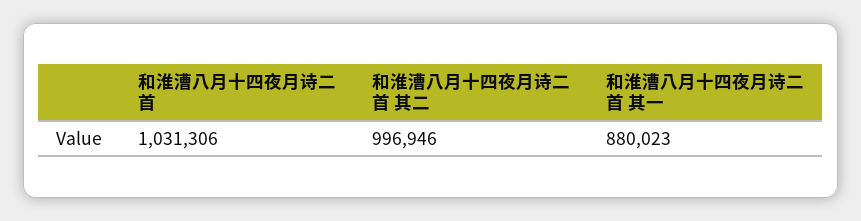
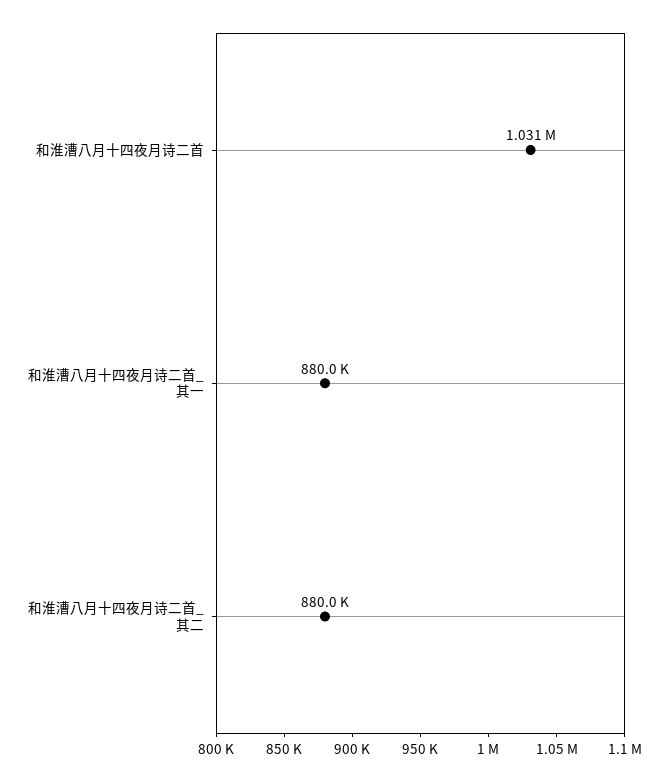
和淮漕八月十四夜月诗二首 其二: 996946 -> 880000

